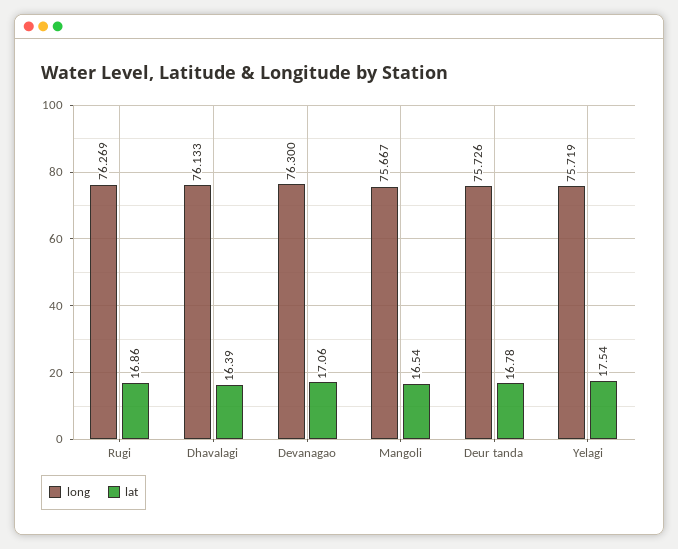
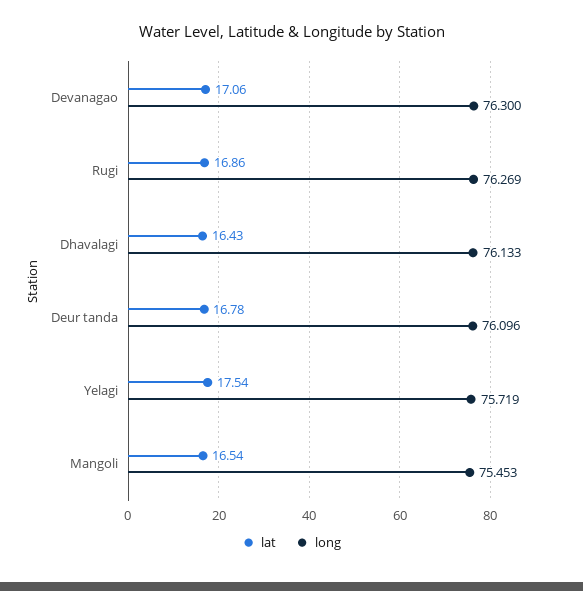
lat, Dhavalagi: 16.39 -> 16.43
long, Mangoli: 75.667 -> 75.453
long, Deur tanda: 75.726 -> 76.096

